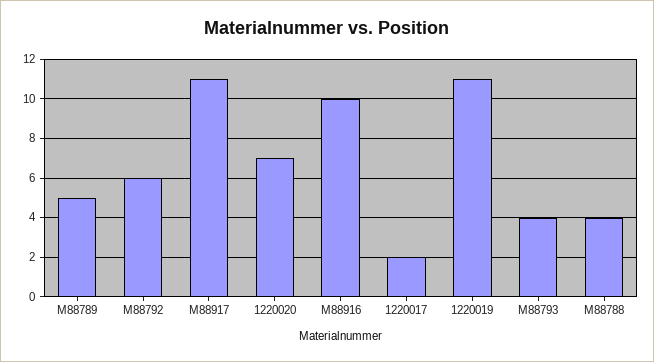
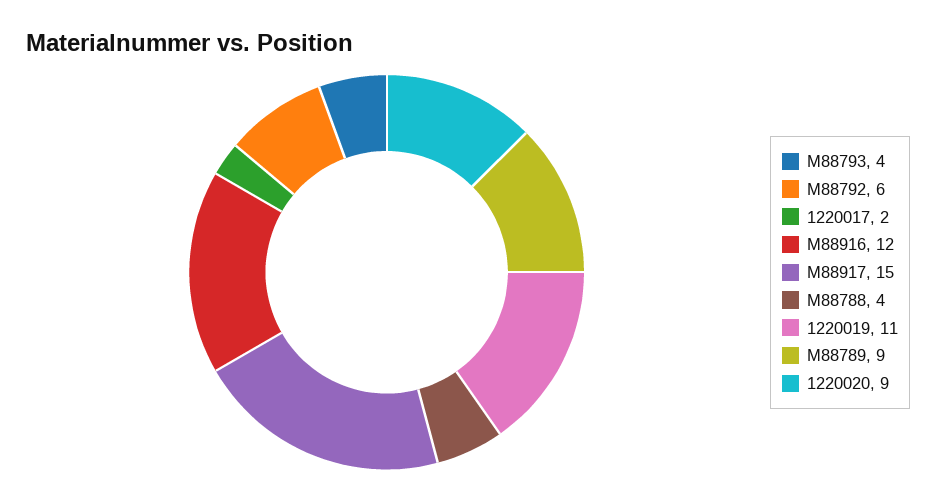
M88789: 5 -> 9
M88917: 11 -> 15
1220020: 7 -> 9
M88916: 10 -> 12

